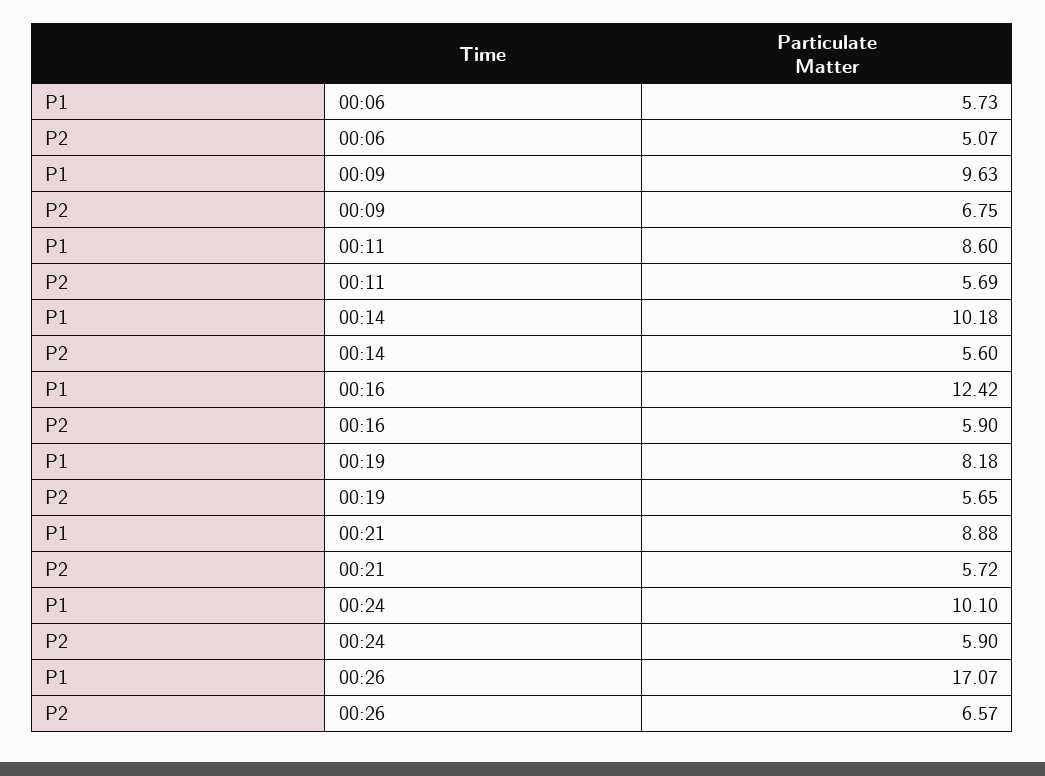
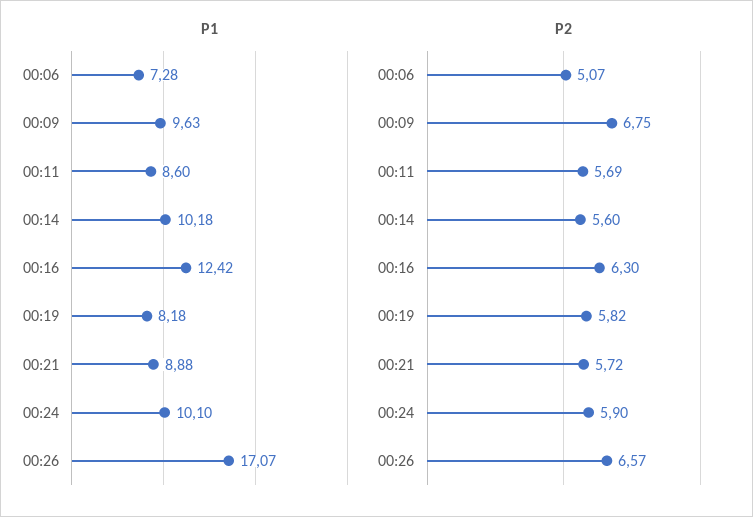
P1, 00:06: 5.73 -> 7.28
P2, 00:16: 5.9 -> 6.3
P2, 00:19: 5.65 -> 5.82

